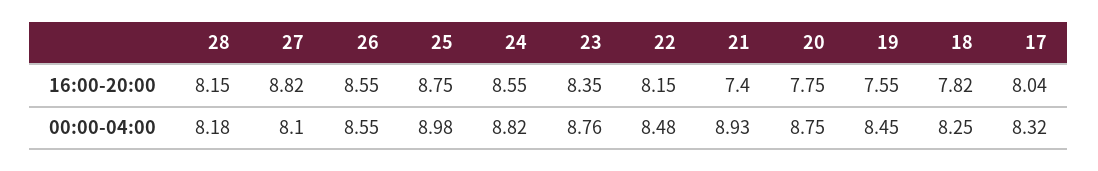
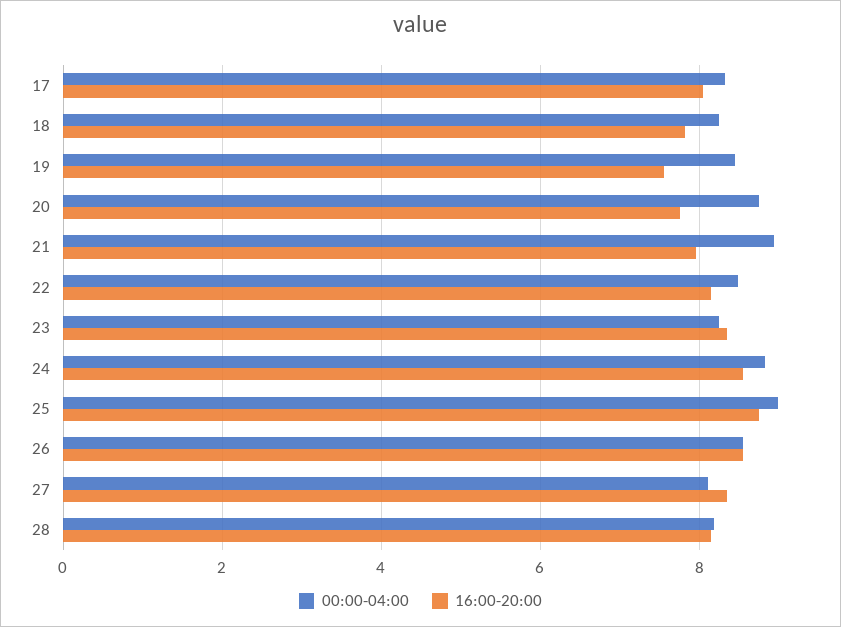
16:00-20:00, 27: 8.82 -> 8.4
16:00-20:00, 21: 7.4 -> 8
00:00-04:00, 23: 8.76 -> 8.2

